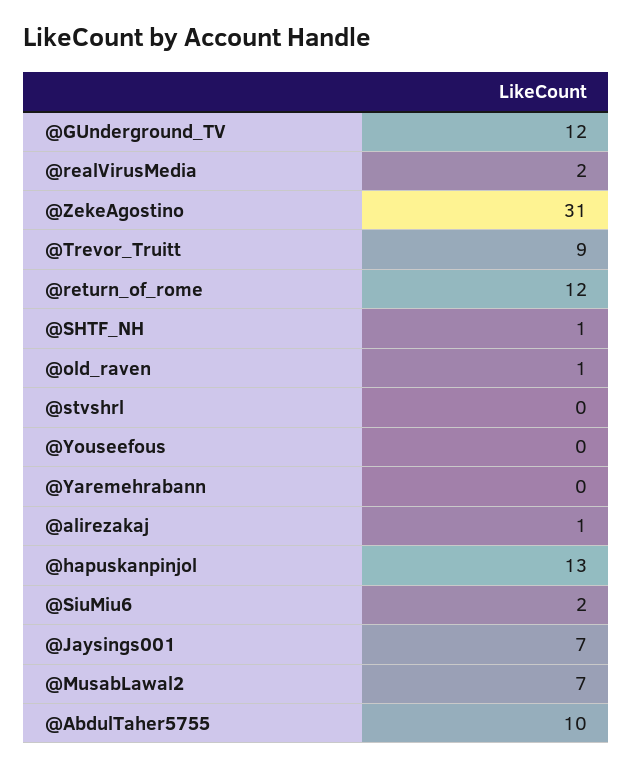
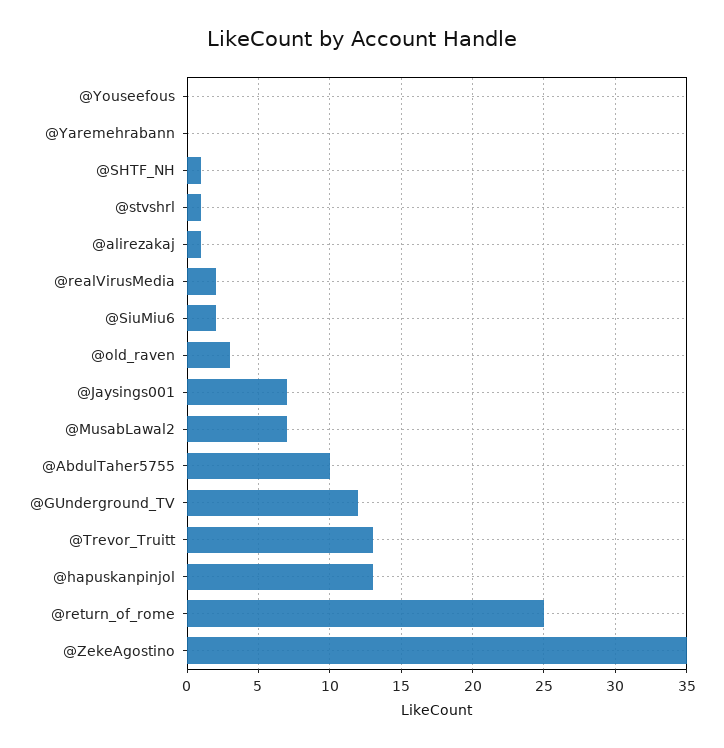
@ZekeAgostino: 31 -> 35
@Trevor_Truitt: 9 -> 13
@return_of_rome: 12 -> 25
@old_raven: 1 -> 3
@stvshrl: 0 -> 1

